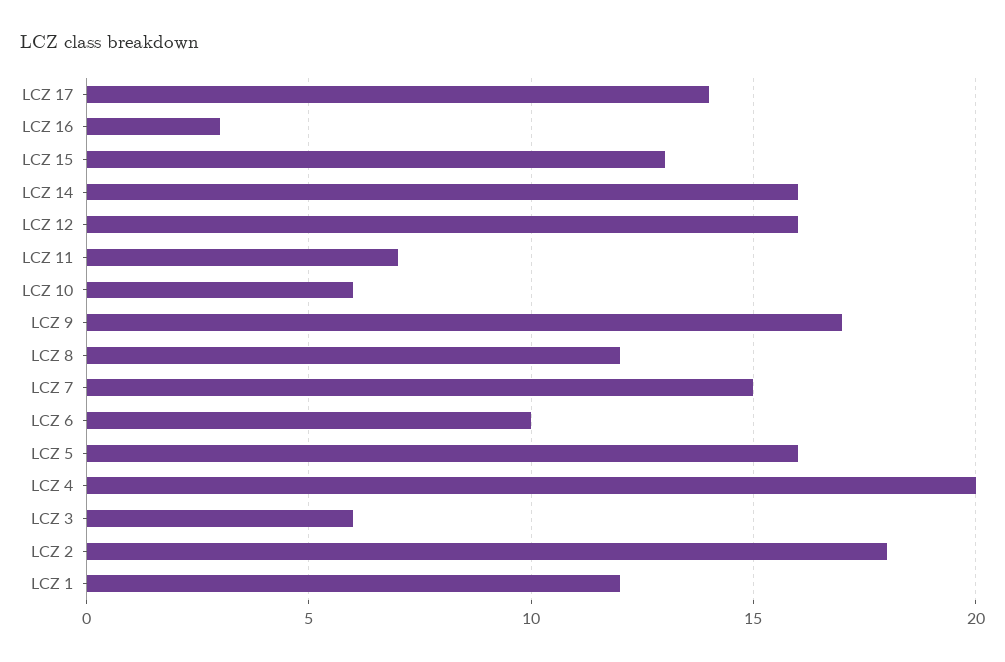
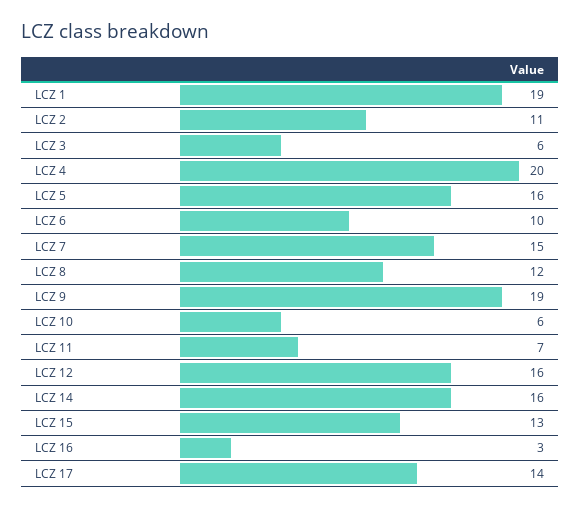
LCZ 9: 17 -> 19
LCZ 2: 18 -> 11
LCZ 1: 12 -> 19

